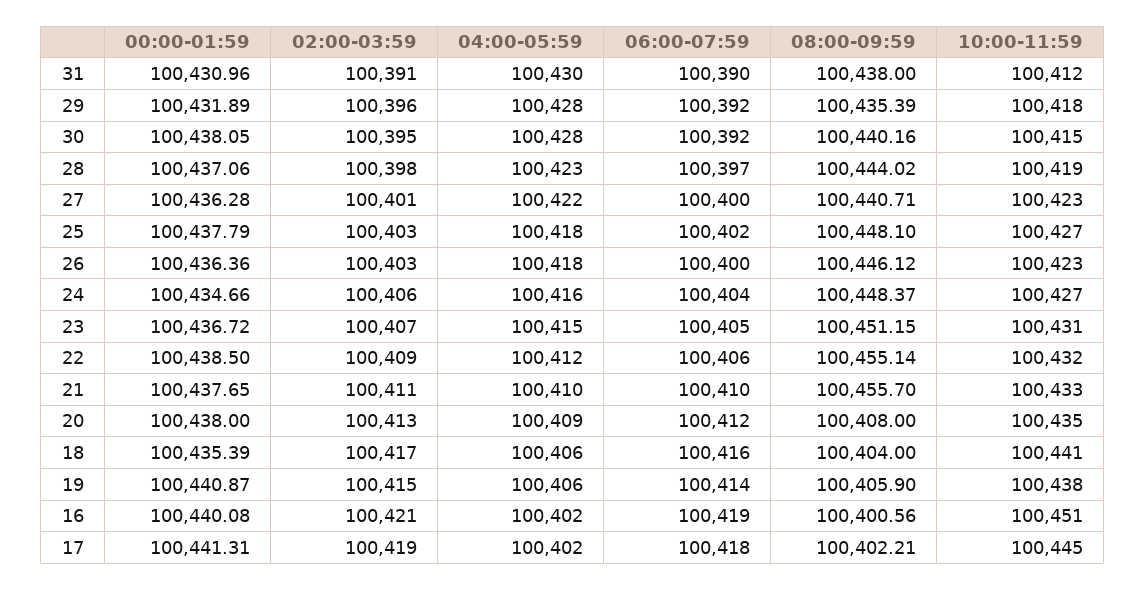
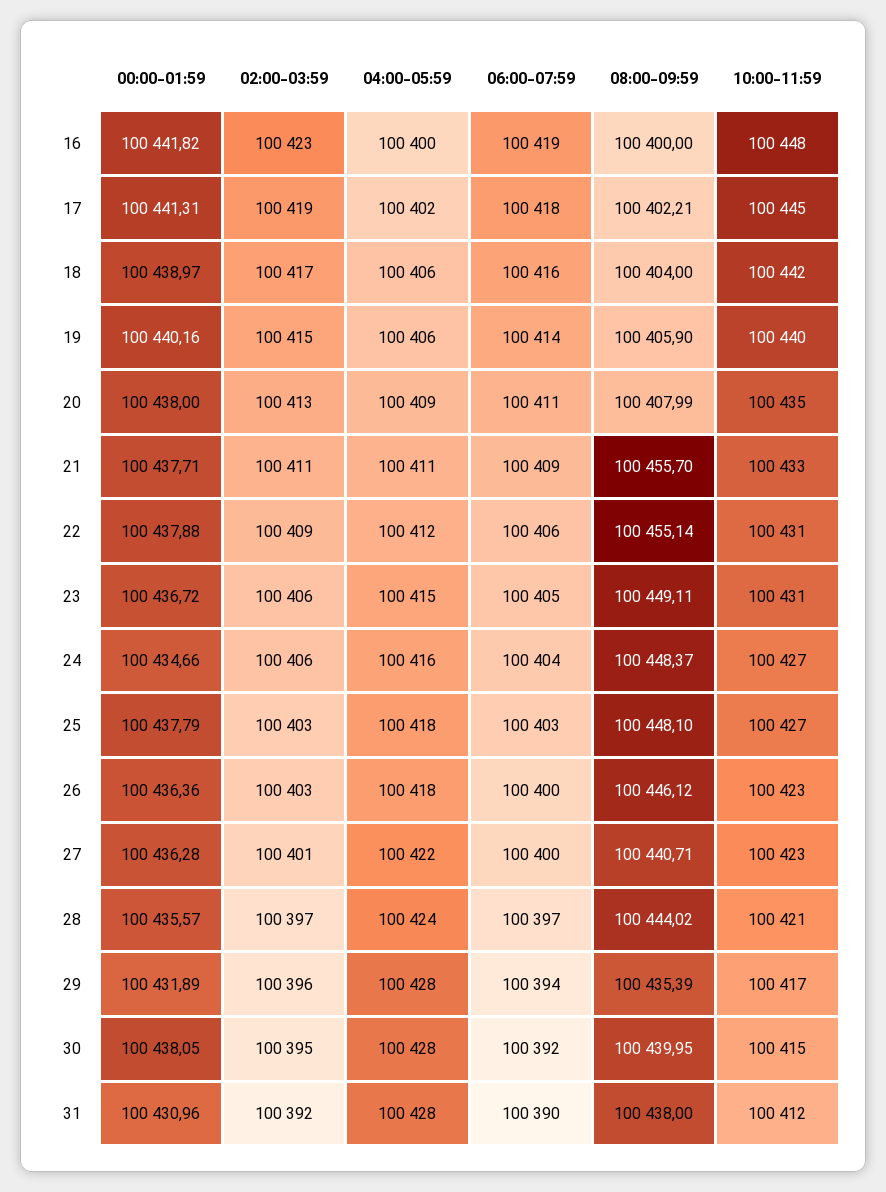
02:00-03:59, 31: 100391 -> 100392
04:00-05:59, 31: 100430 -> 100428
06:00-07:59, 29: 100392 -> 100394
10:00-11:59, 29: 100418 -> 100417
08:00-09:59, 30: 100440.16 -> 100439.95
00:00-01:59, 28: 100437.06 -> 100435.57
02:00-03:59, 28: 100398 -> 100397
04:00-05:59, 28: 100423 -> 100424
10:00-11:59, 28: 100419 -> 100421
06:00-07:59, 25: 100402 -> 100403
02:00-03:59, 23: 100407 -> 100406
08:00-09:59, 23: 100451.15 -> 100449.11
00:00-01:59, 22: 100438.5 -> 100437.88
10:00-11:59, 22: 100432 -> 100431
00:00-01:59, 21: 100437.65 -> 100437.71
04:00-05:59, 21: 100410 -> 100411
06:00-07:59, 21: 100410 -> 100409
06:00-07:59, 20: 100412 -> 100411
08:00-09:59, 20: 100408 -> 100407.99
00:00-01:59, 18: 100435.39 -> 100438.97
10:00-11:59, 18: 100441 -> 100442
00:00-01:59, 19: 100440.87 -> 100440.16
10:00-11:59, 19: 100438 -> 100440
00:00-01:59, 16: 100440.08 -> 100441.82
02:00-03:59, 16: 100421 -> 100423
04:00-05:59, 16: 100402 -> 100400
08:00-09:59, 16: 100400.56 -> 100400
10:00-11:59, 16: 100451 -> 100448

